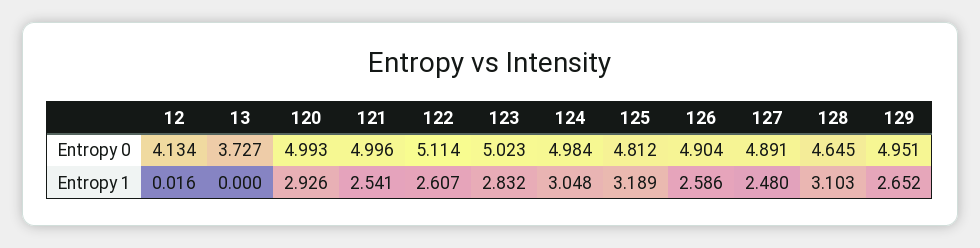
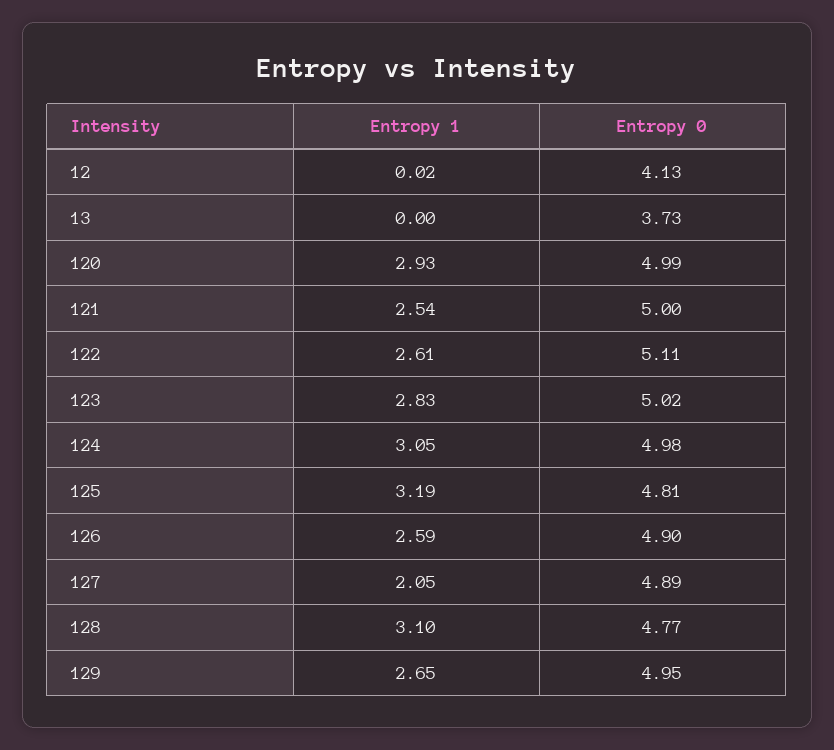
128, Entropy 0: 4.645 -> 4.77
127, Entropy 1: 2.48 -> 2.05

